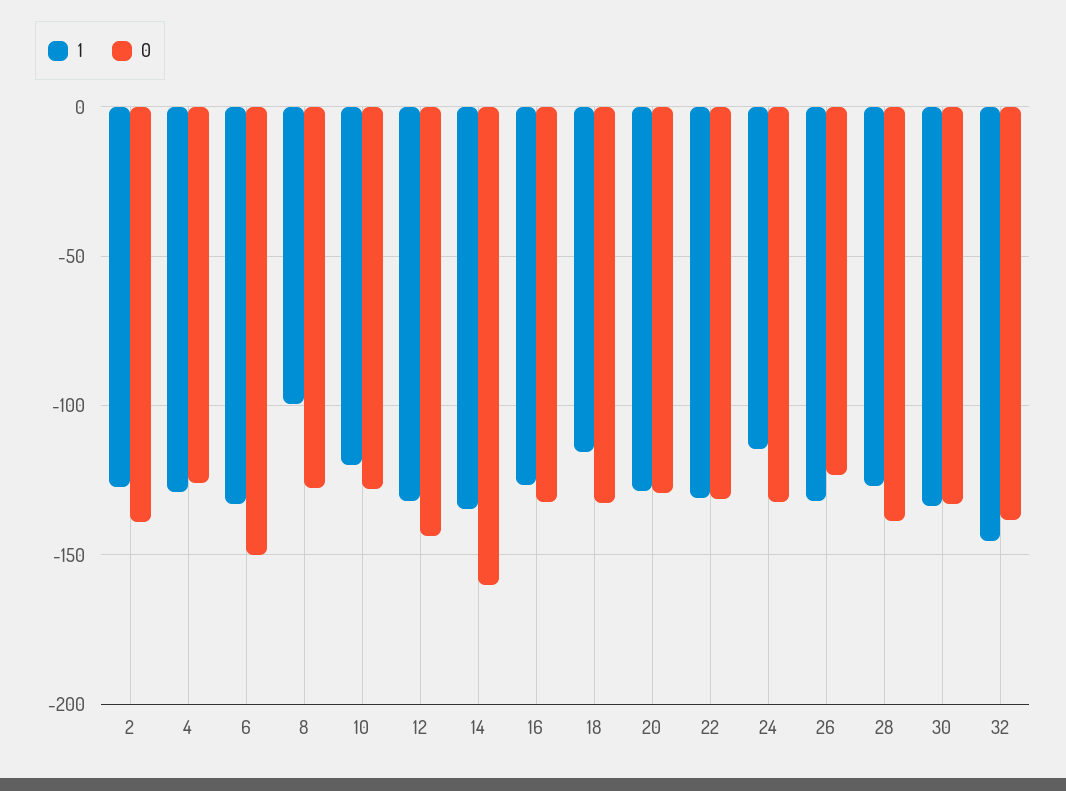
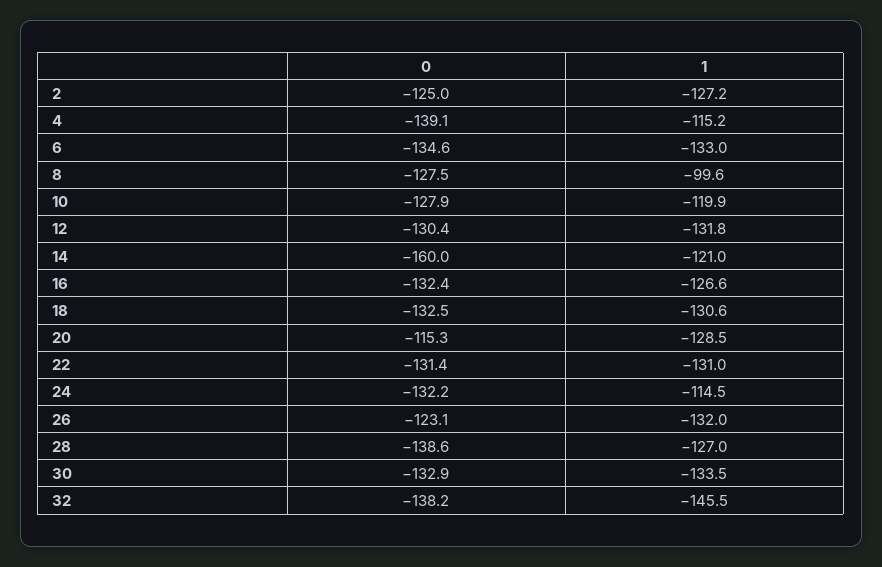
0, 2: -140 -> -125
1, 4: -130 -> -115.2
0, 4: -125 -> -139.1
0, 6: -150 -> -134.6
0, 12: -145 -> -130.4
1, 14: -135 -> -121
1, 18: -115 -> -130.6
0, 20: -130 -> -115.3

